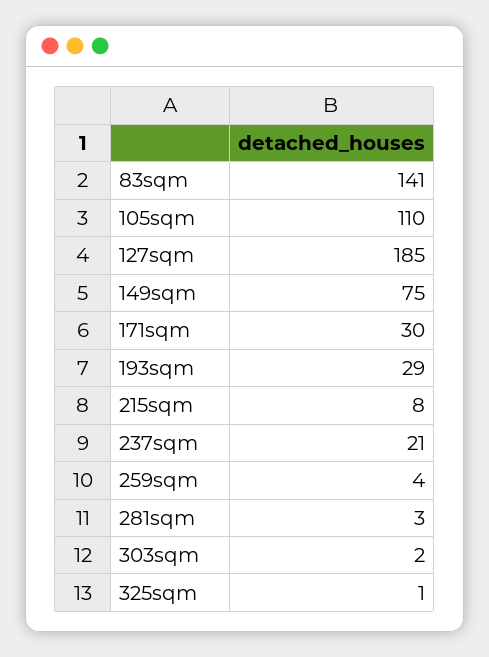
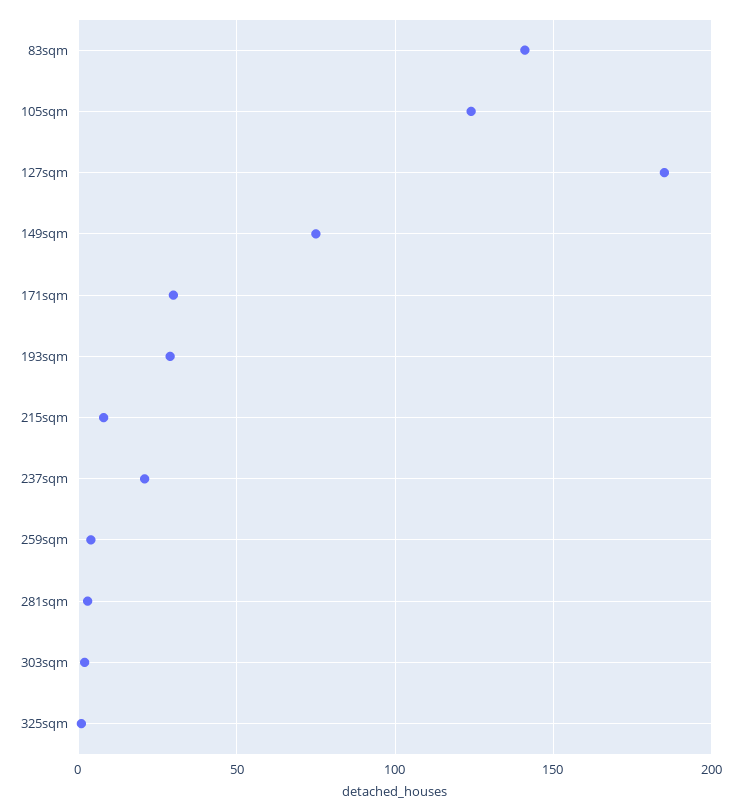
105sqm: 110 -> 125

